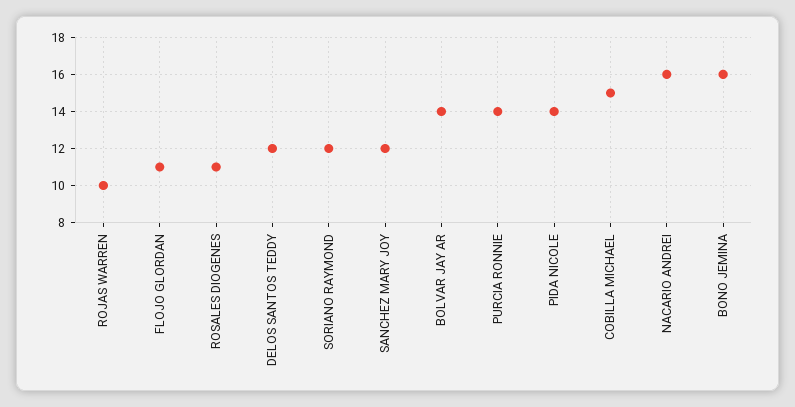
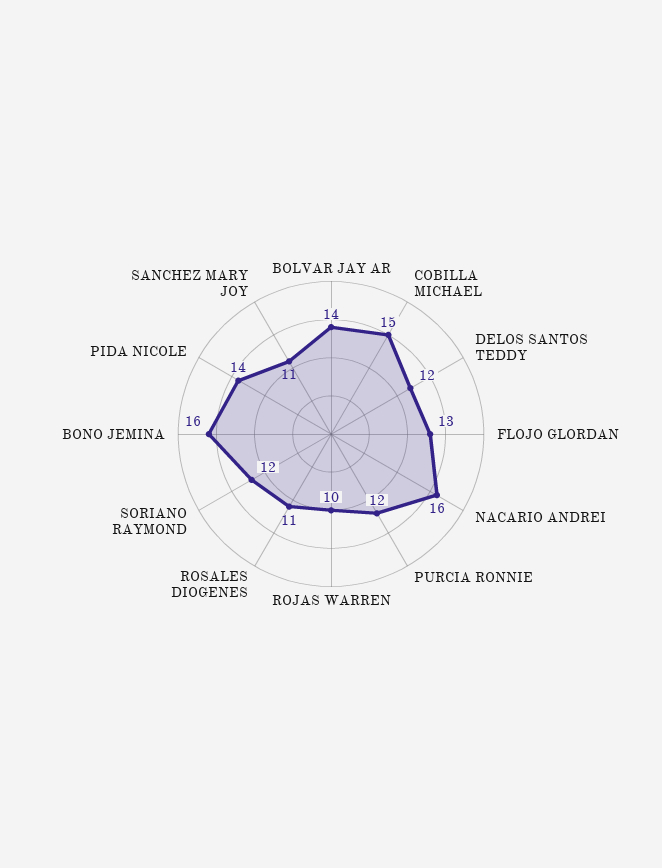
FLOJO GLORDAN: 11 -> 13
SANCHEZ MARY JOY: 12 -> 11
PURCIA RONNIE: 14 -> 12

